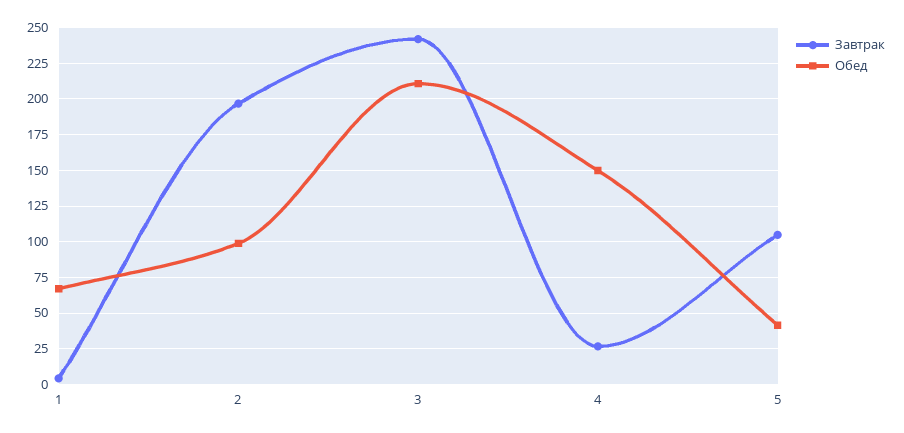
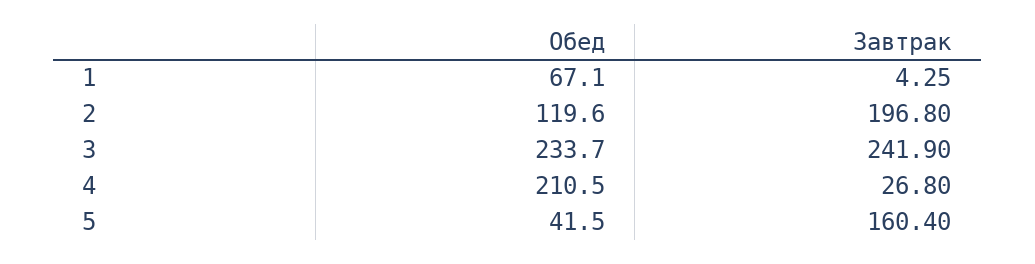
Обед, 2: 100 -> 119.6
Обед, 3: 210 -> 233.7
Обед, 4: 150 -> 210.5
Завтрак, 5: 105 -> 160.4

